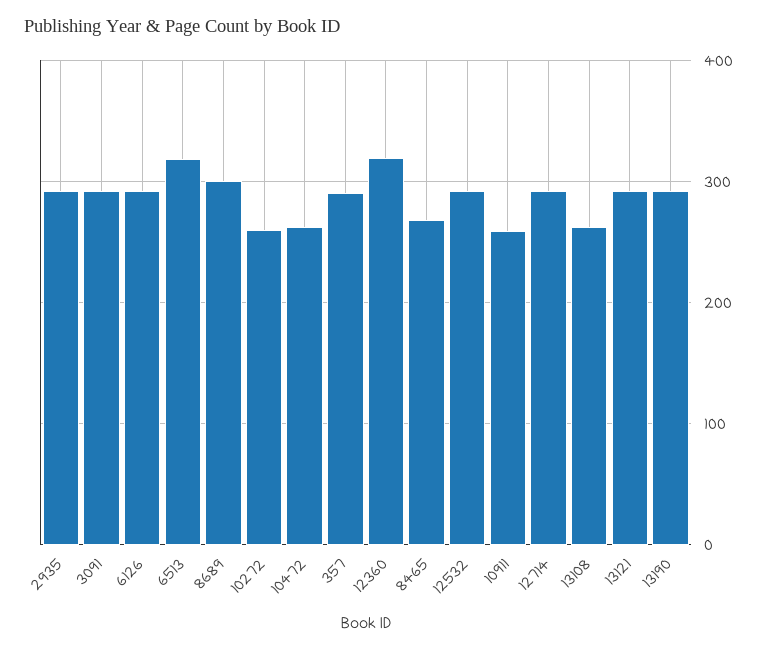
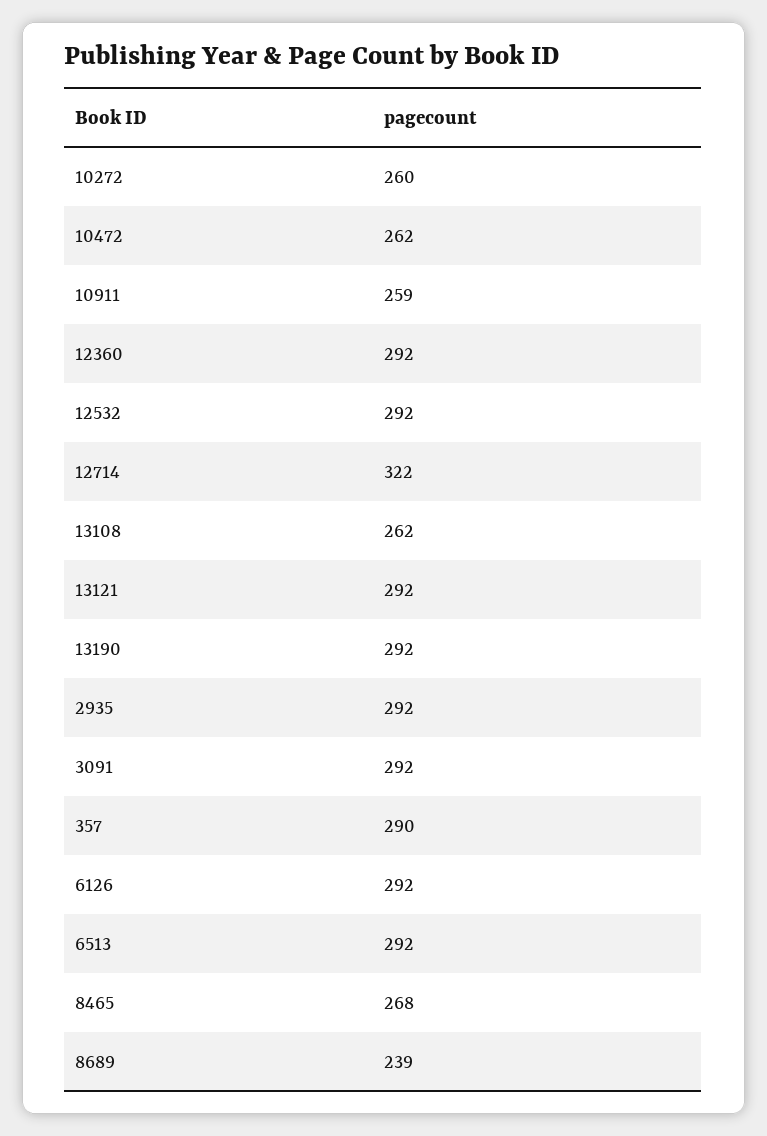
6513: 320 -> 292
8689: 300 -> 239
12360: 320 -> 292
12714: 290 -> 322

